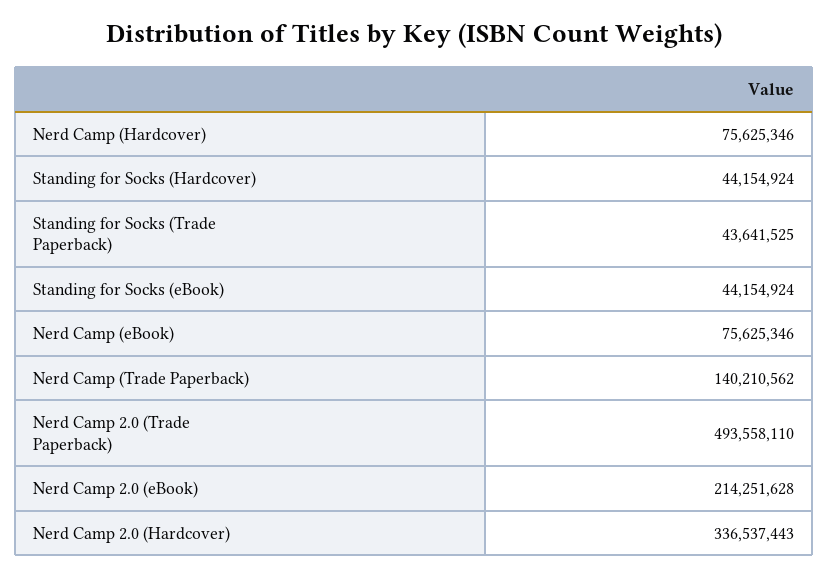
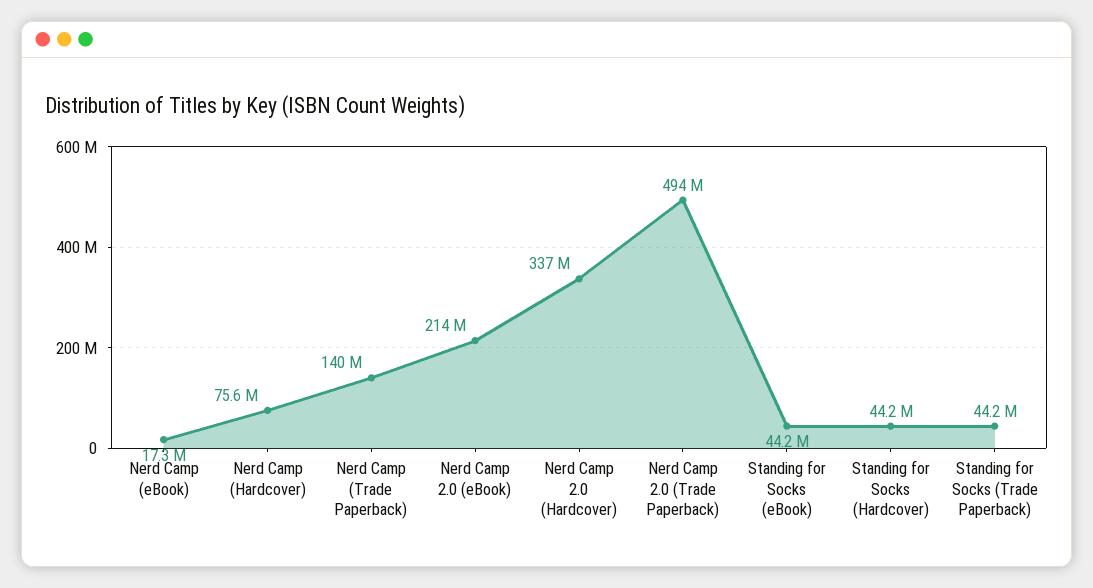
Standing for Socks (Trade Paperback): 43641525 -> 44200000
Nerd Camp (eBook): 75625346 -> 17300000

